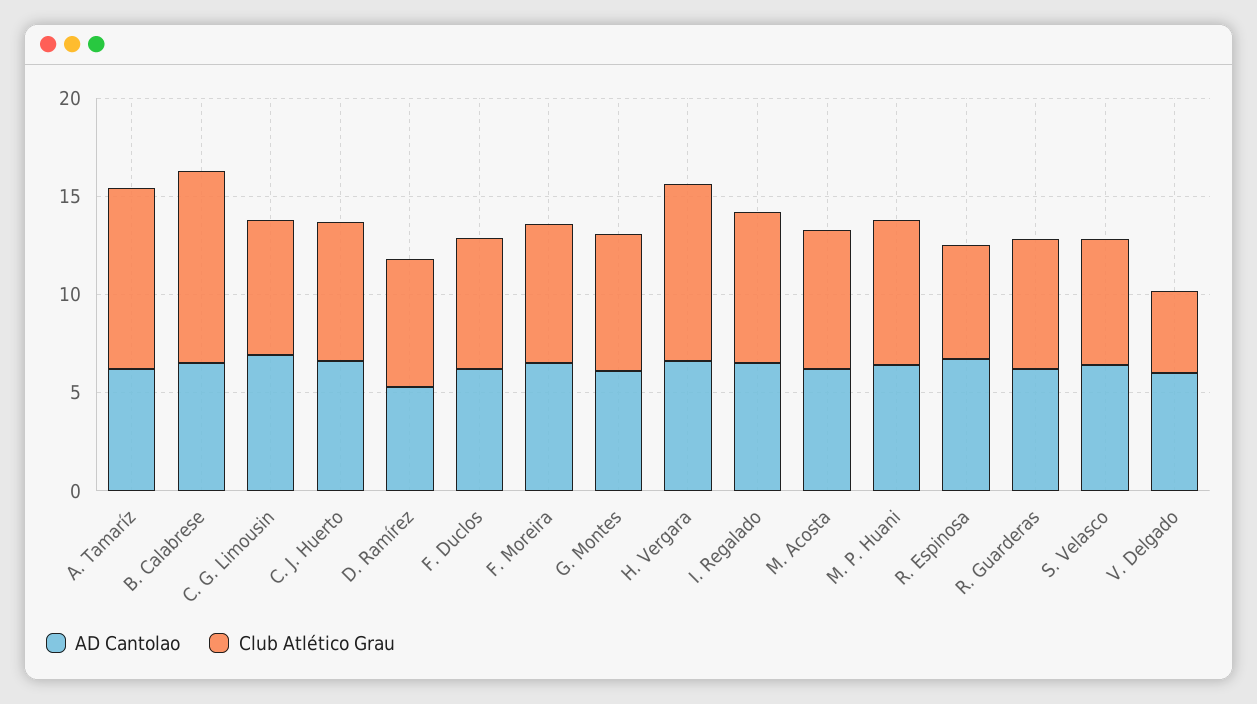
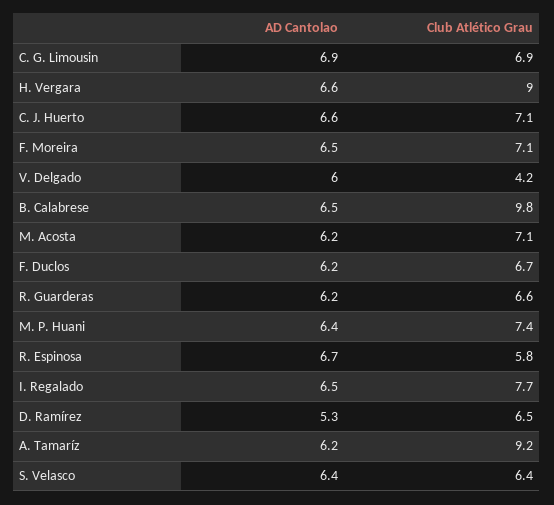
AD Cantolao, G. Montes: 6 -> none
Club Atlético Grau, G. Montes: 7 -> none

